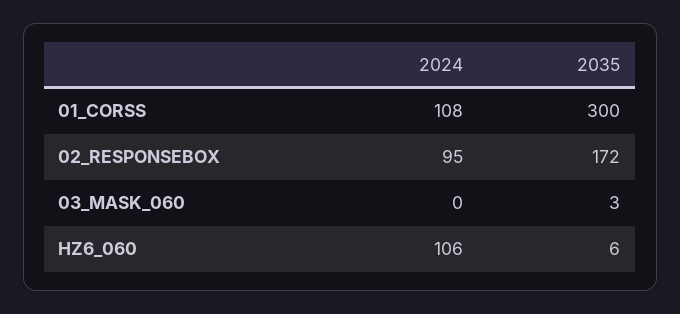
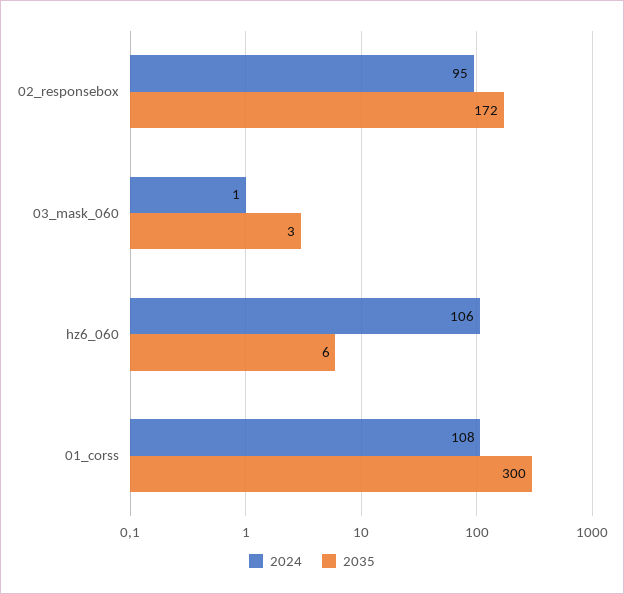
2024, 03_MASK_060: 0 -> 1

